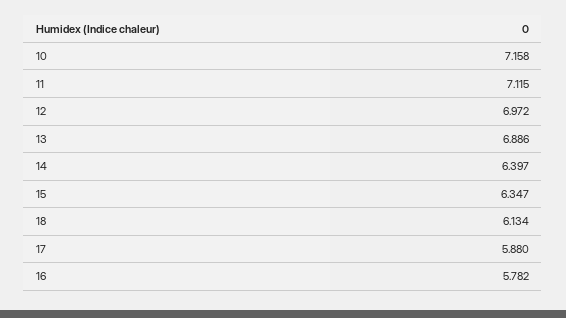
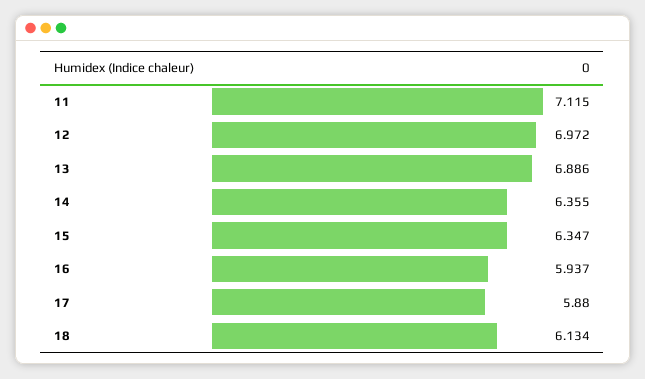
10: 7.158 -> none
14: 6.397 -> 6.355
16: 5.782 -> 5.937

